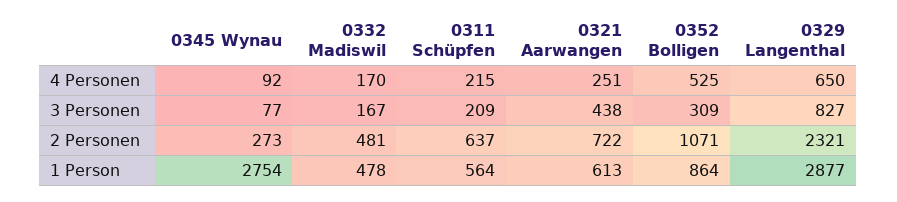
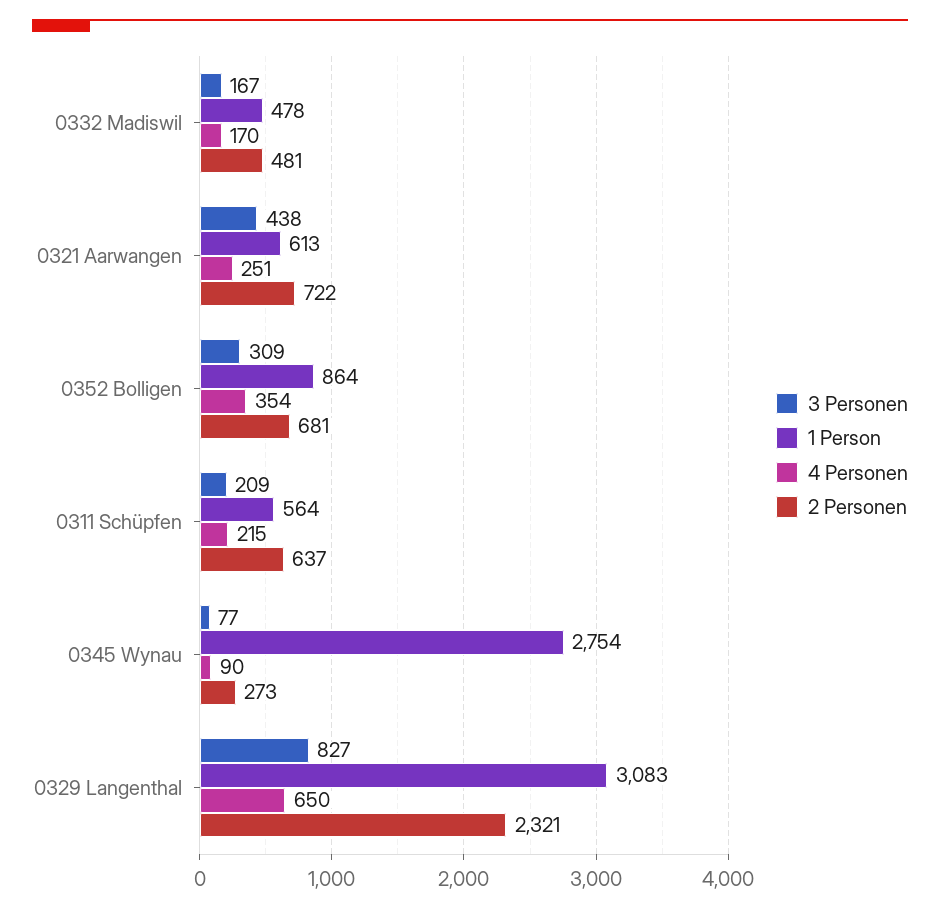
4 Personen, 0345 Wynau: 92 -> 90
4 Personen, 0352 Bolligen: 525 -> 354
2 Personen, 0352 Bolligen: 1071 -> 681
1 Person, 0329 Langenthal: 2877 -> 3083

